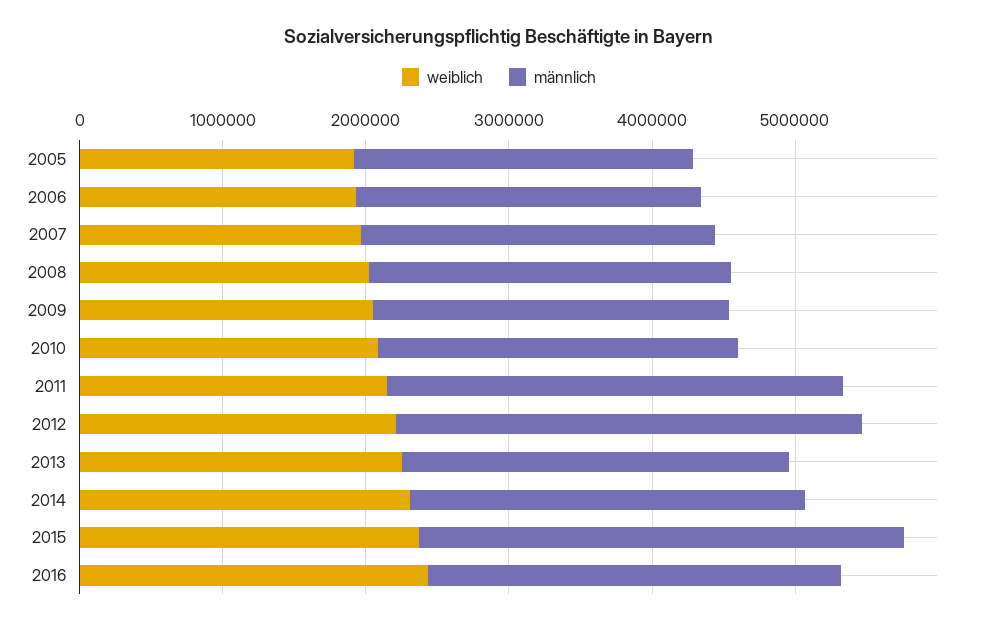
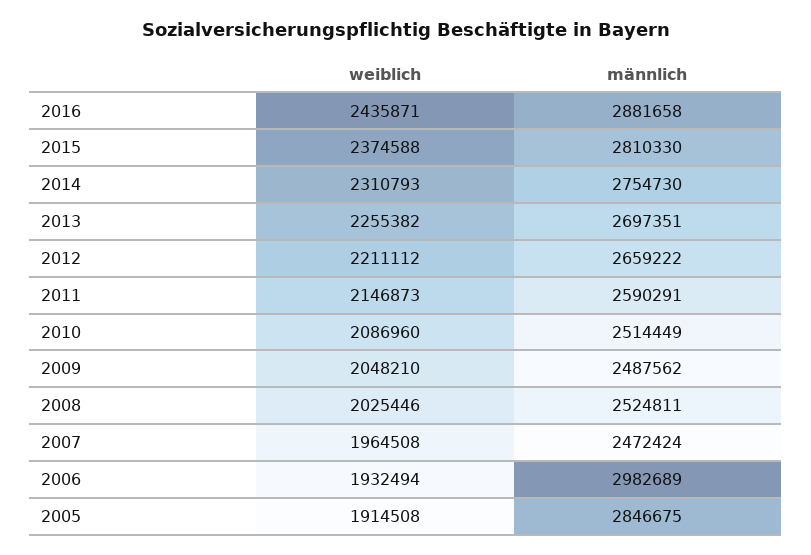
männlich, 2005: 2400000 -> 2846675
männlich, 2006: 2400000 -> 2982689
männlich, 2011: 3200000 -> 2590291
männlich, 2012: 3200000 -> 2659222
männlich, 2015: 3400000 -> 2810330

